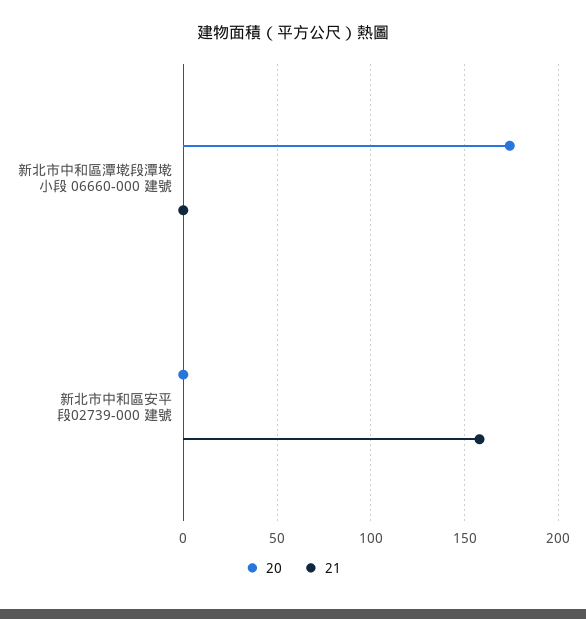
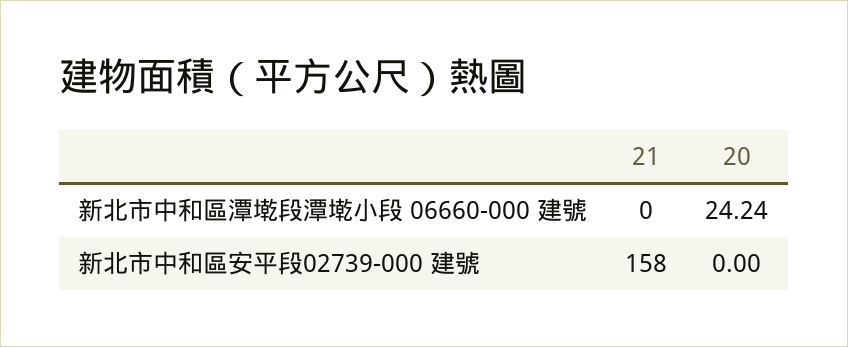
20, 新北市中和區潭墘段潭墘小段 06660-000 建號: 175 -> 24.24

